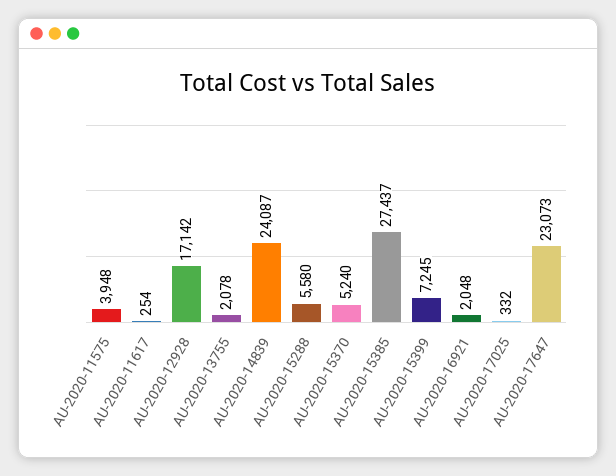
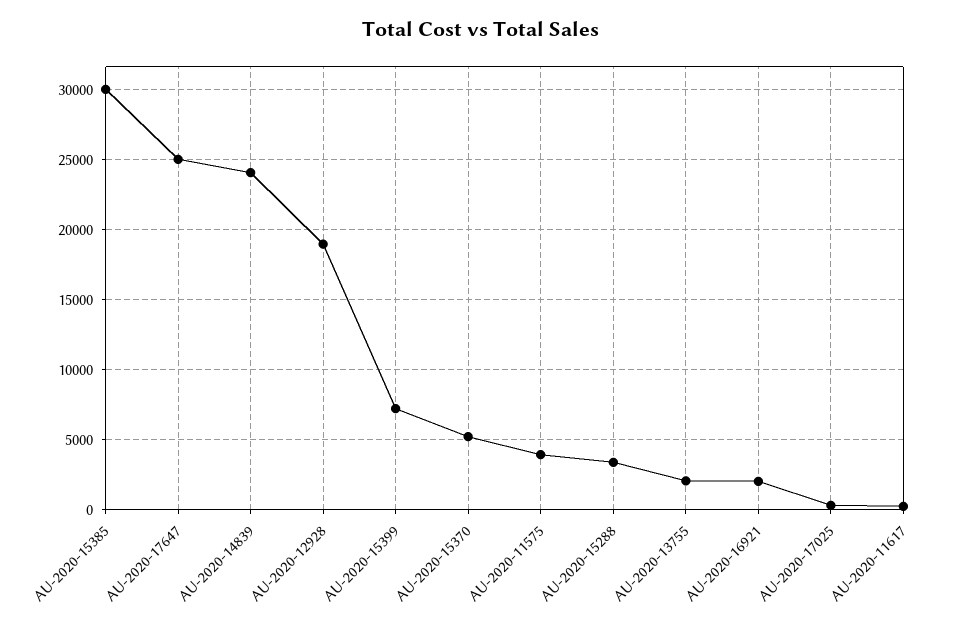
AU-2020-12928: 17142 -> 19000
AU-2020-15288: 5580 -> 3500
AU-2020-15385: 27437 -> 30000
AU-2020-17647: 23073 -> 25000

